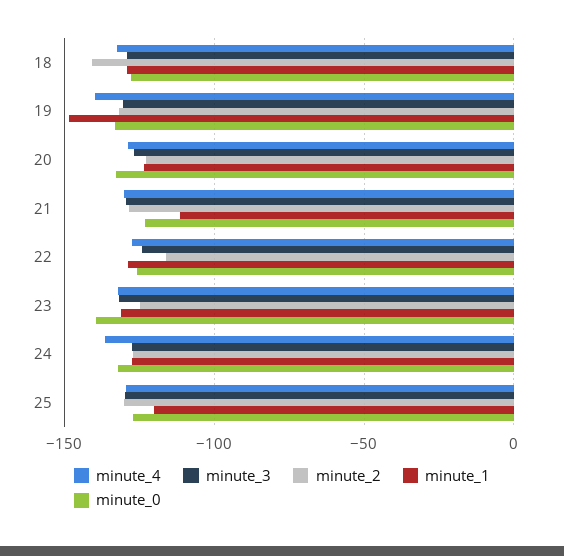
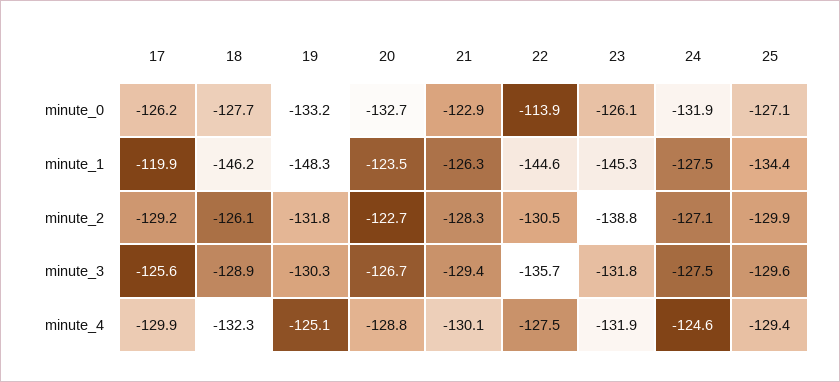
minute_2, 18: -140 -> -126.1
minute_1, 18: -130 -> -146.2
minute_4, 19: -140 -> -125.1
minute_1, 21: -110 -> -126.3
minute_3, 22: -125 -> -135.7
minute_2, 22: -115 -> -130.5
minute_1, 22: -130 -> -144.6
minute_0, 22: -125 -> -113.9
minute_2, 23: -125 -> -138.8
minute_1, 23: -130 -> -145.3
minute_0, 23: -140 -> -126.1
minute_4, 24: -135 -> -124.6
minute_1, 25: -120 -> -134.4
minute_0, 17: none -> -126.2
minute_1, 17: none -> -119.9
minute_2, 17: none -> -129.2
minute_3, 17: none -> -125.6
minute_4, 17: none -> -129.9

